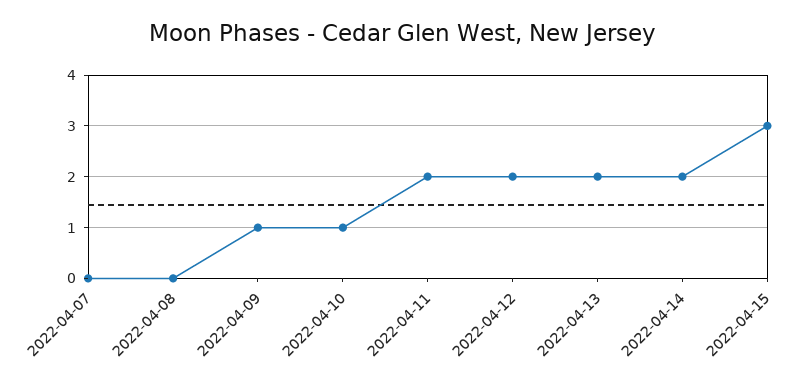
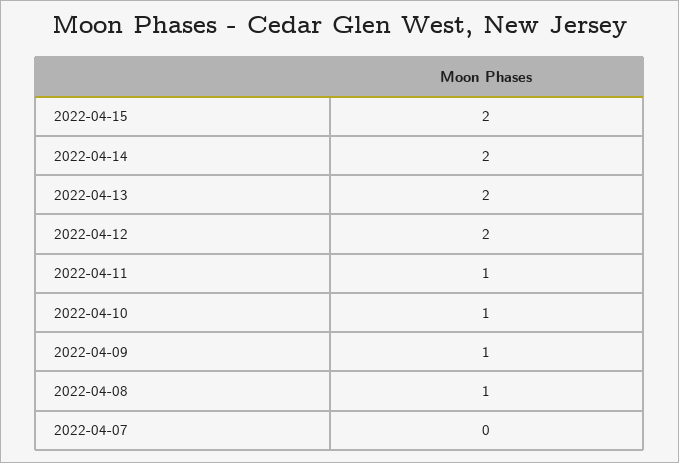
2022-04-08: 0 -> 1
2022-04-11: 2 -> 1
2022-04-15: 3 -> 2

